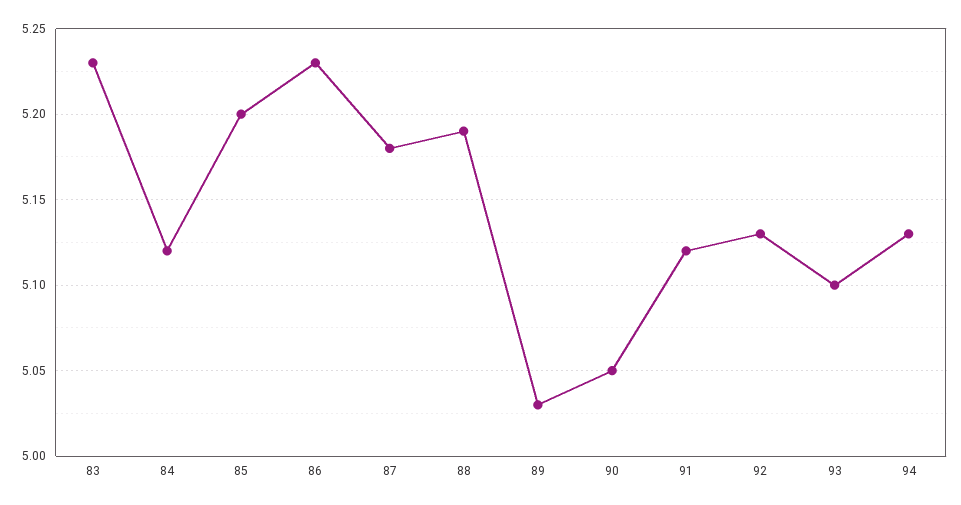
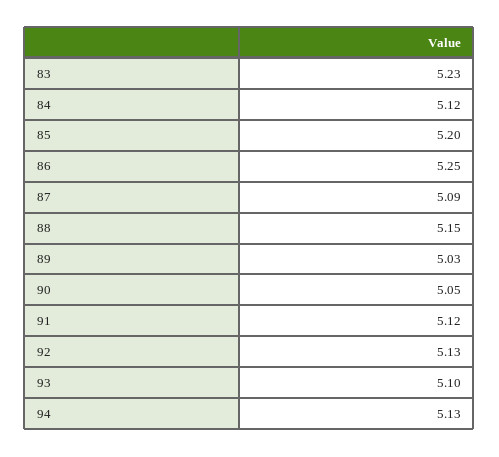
86: 5.23 -> 5.25
87: 5.18 -> 5.09
88: 5.19 -> 5.15

